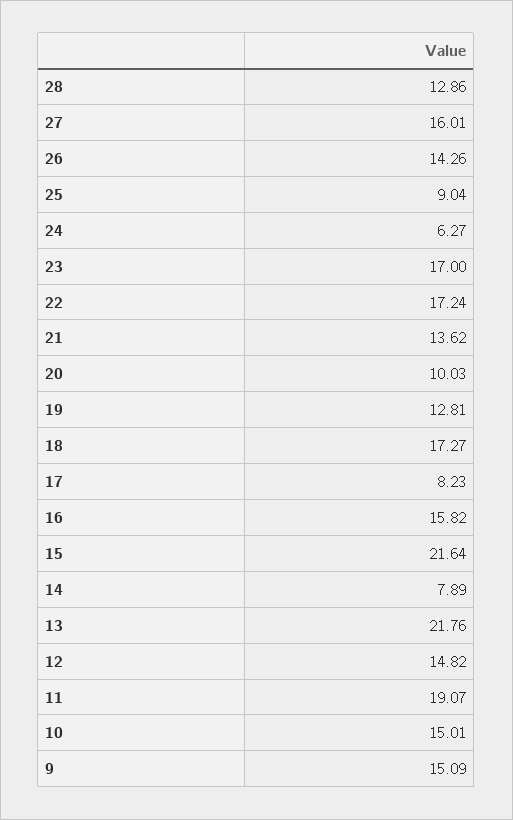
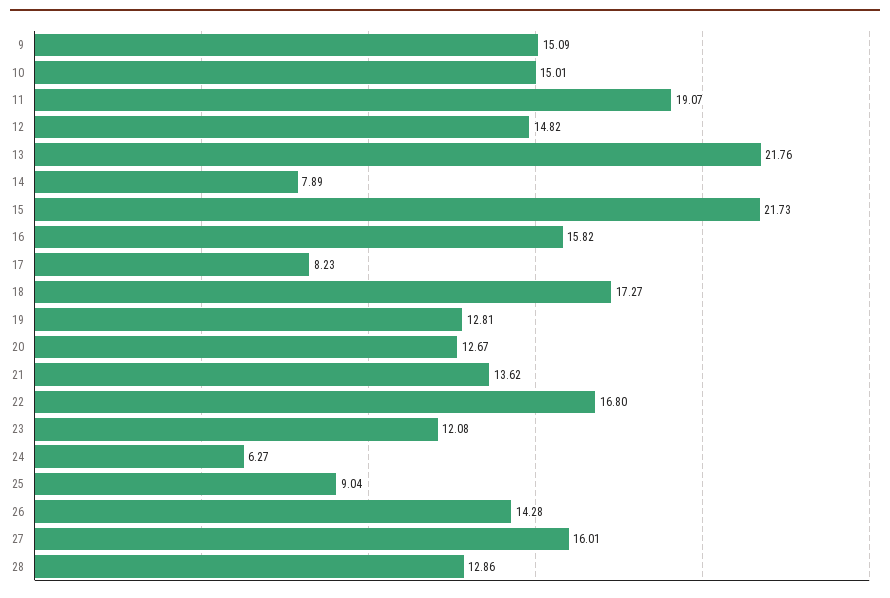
26: 14.26 -> 14.28
23: 17 -> 12.08
22: 17.24 -> 16.8
20: 10.03 -> 12.67
15: 21.64 -> 21.73

